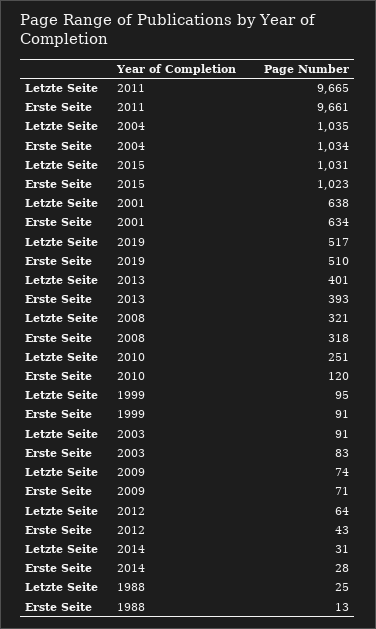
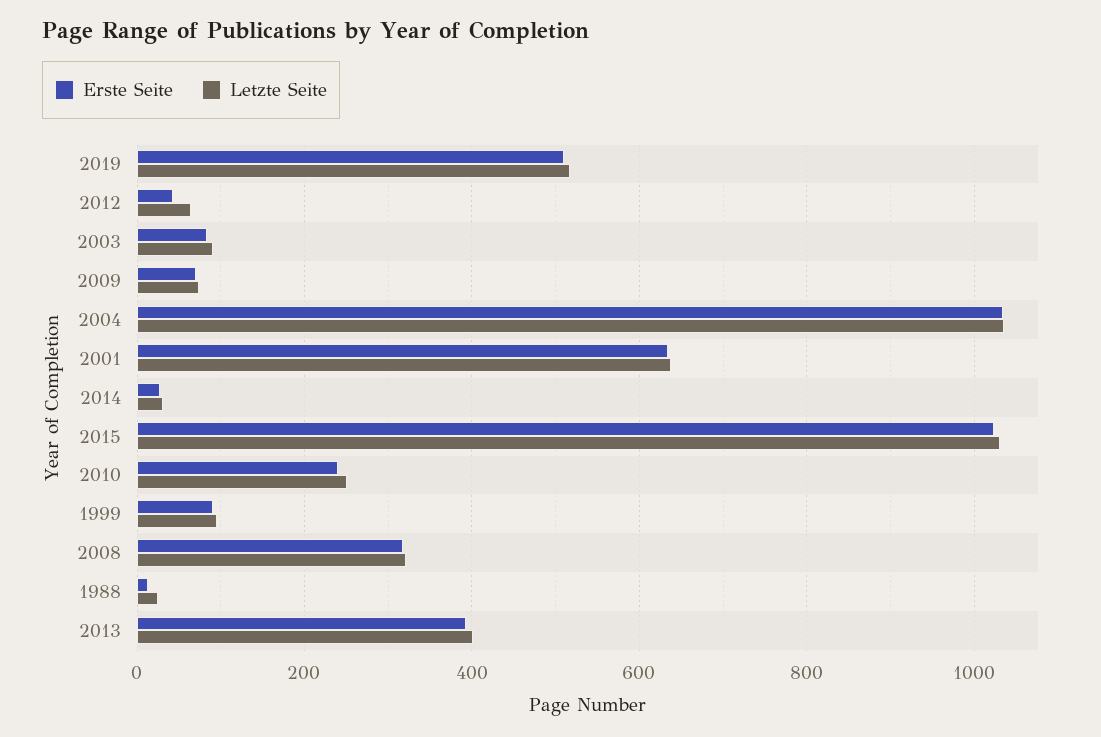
Letzte Seite, 2011: 9665 -> none
Erste Seite, 2011: 9661 -> none
Erste Seite, 2010: 120 -> 240

